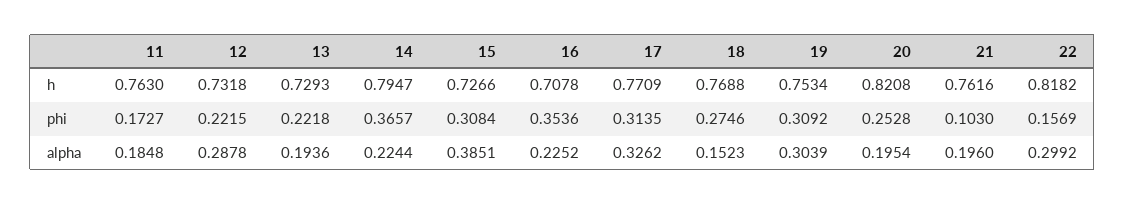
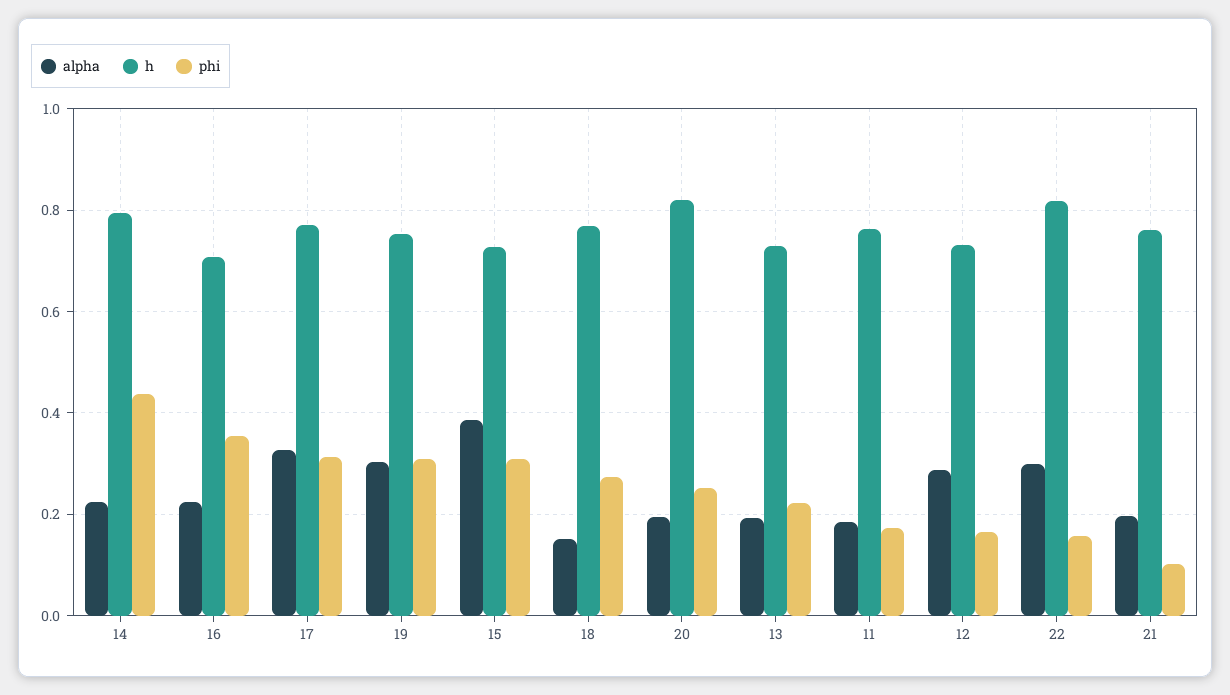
phi, 12: 0.2215 -> 0.16
phi, 14: 0.3657 -> 0.44

